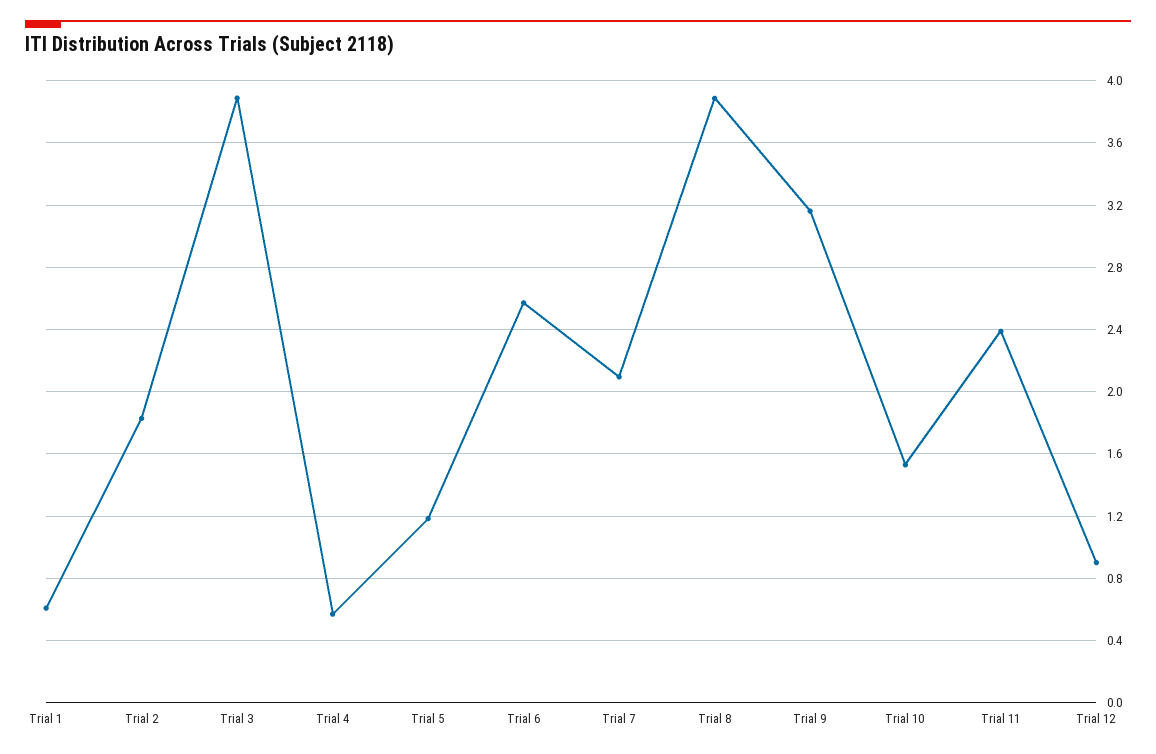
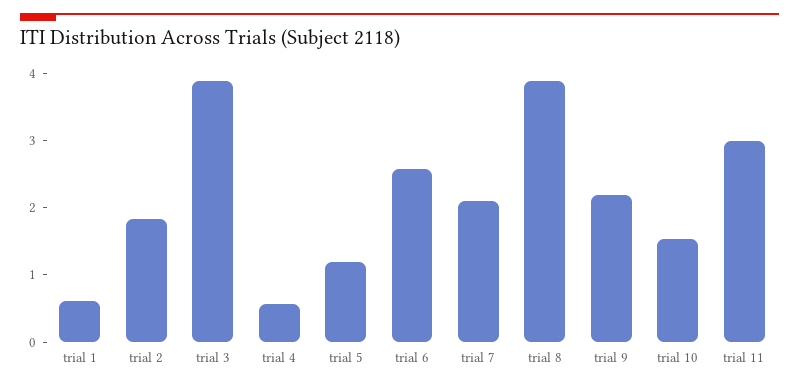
Trial 9: 3.15 -> 2.2
Trial 11: 2.4 -> 3
Trial 12: 0.9 -> none

